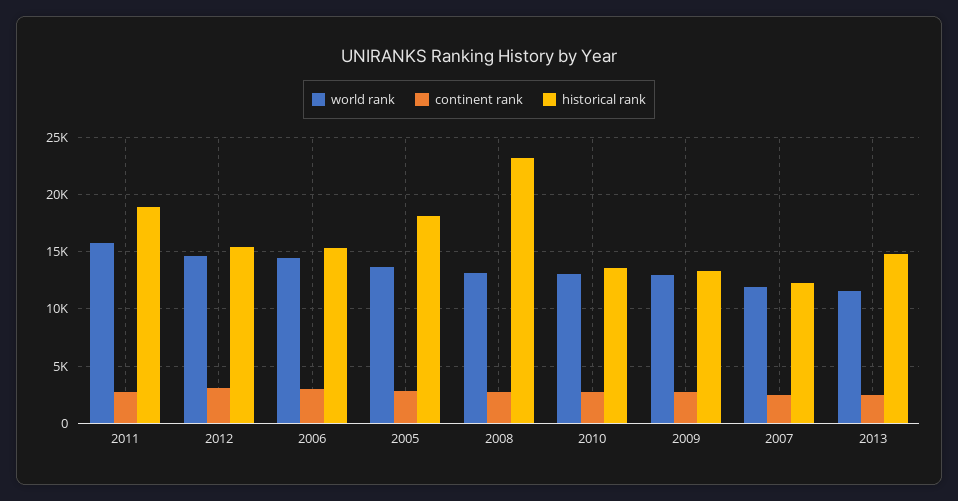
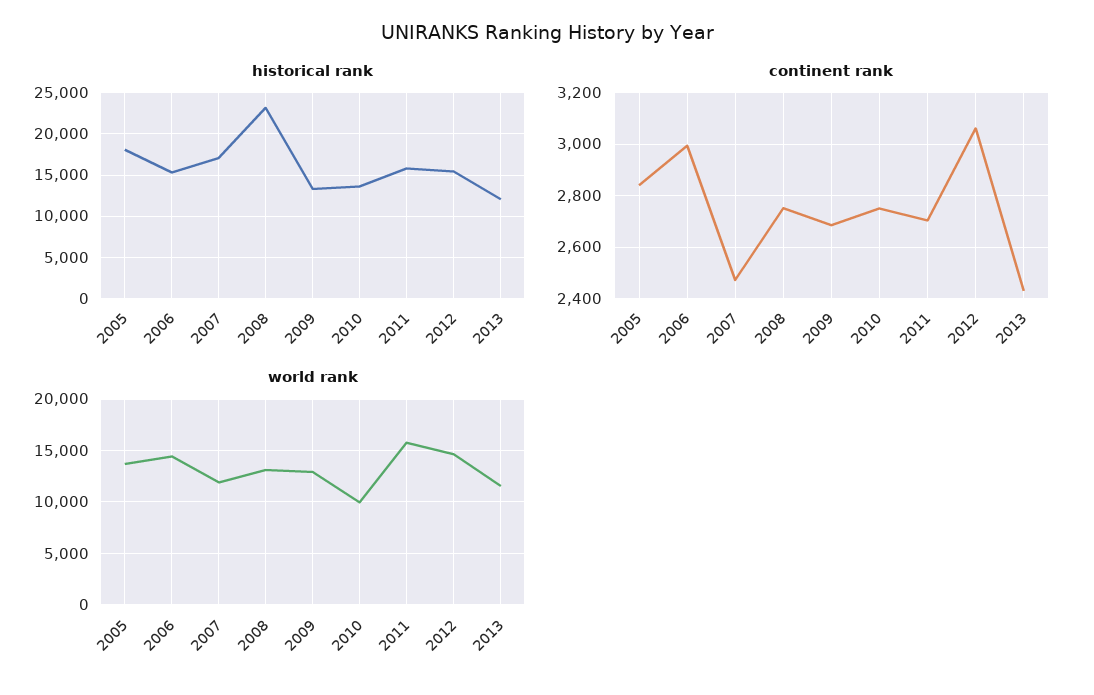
historical rank, 2011: 19000 -> 16000
world rank, 2010: 13000 -> 10000
historical rank, 2007: 12000 -> 17000
historical rank, 2013: 15000 -> 12000

